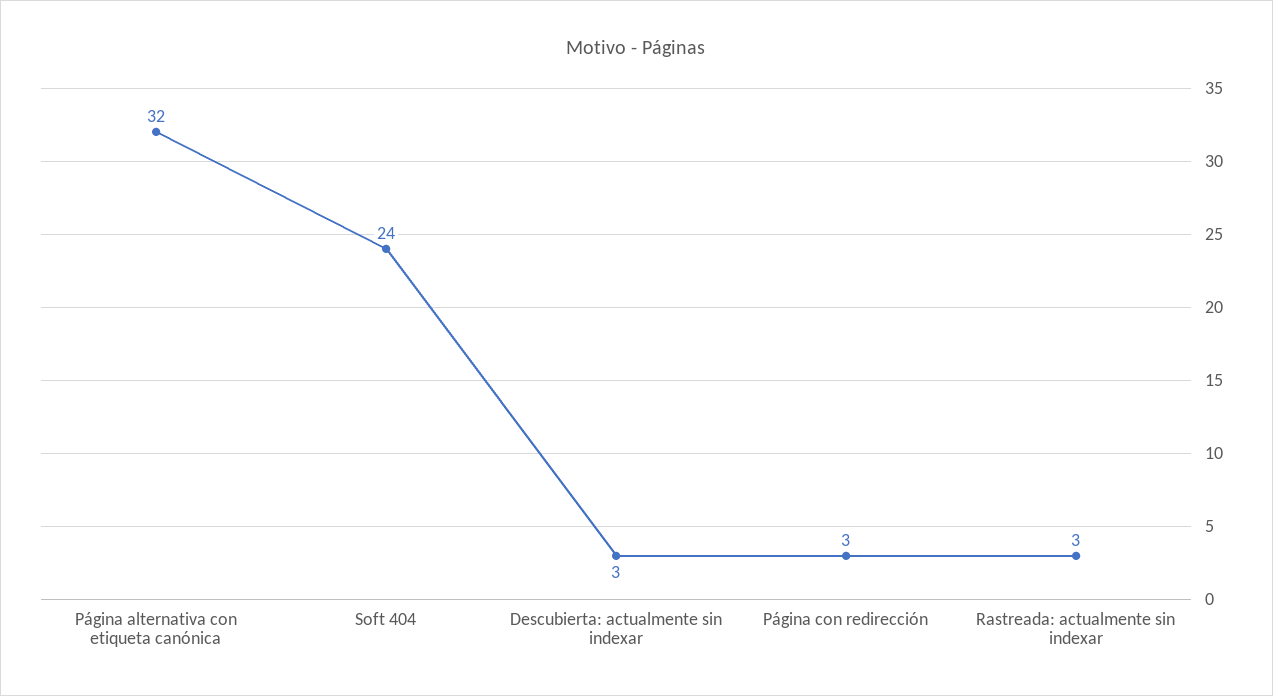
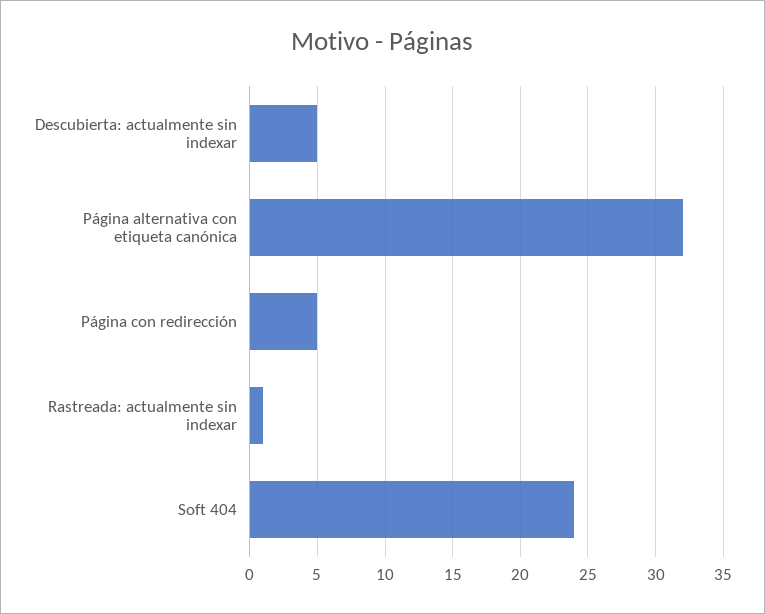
Descubierta: actualmente sin indexar: 3 -> 5
Página con redirección: 3 -> 5
Rastreada: actualmente sin indexar: 3 -> 1

